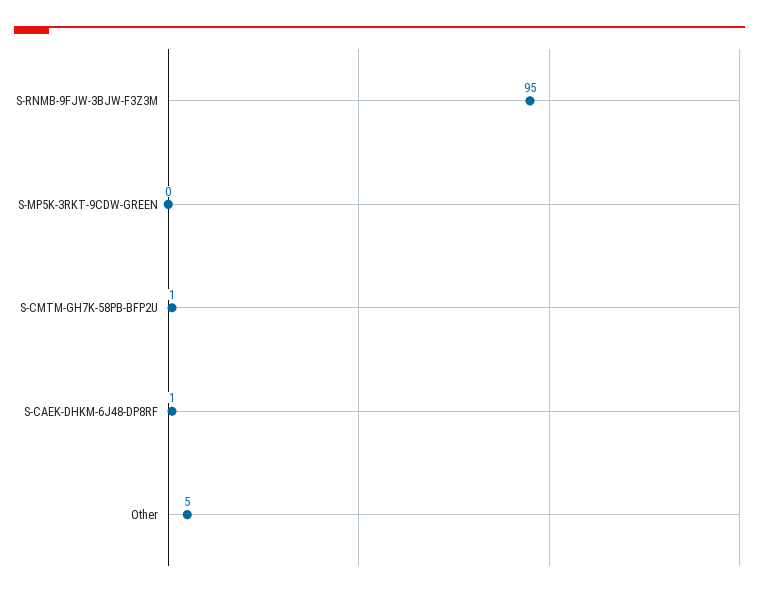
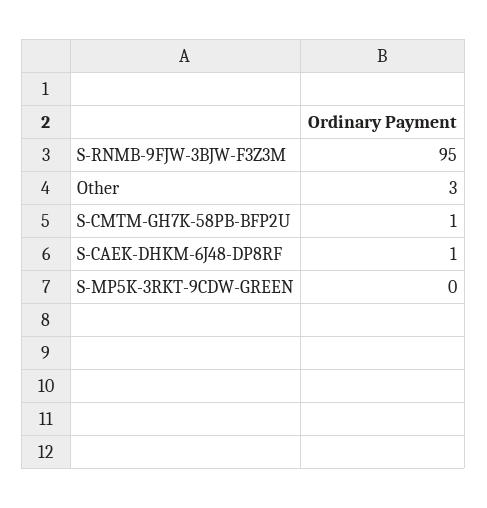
Other: 5 -> 3

